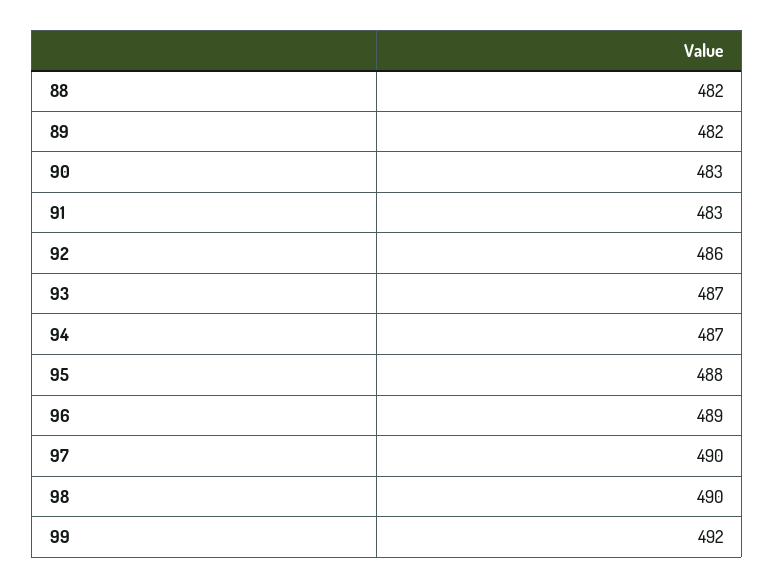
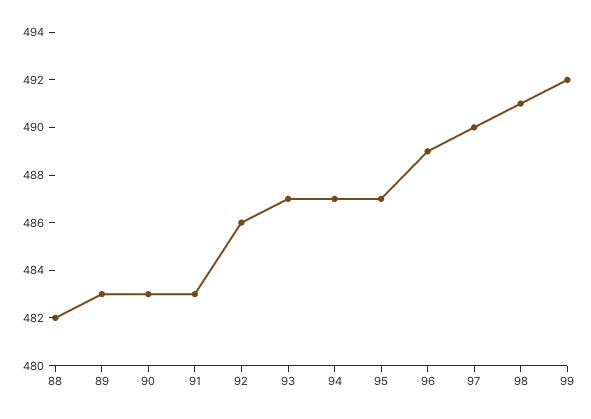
89: 482 -> 483
95: 488 -> 487
98: 490 -> 491

